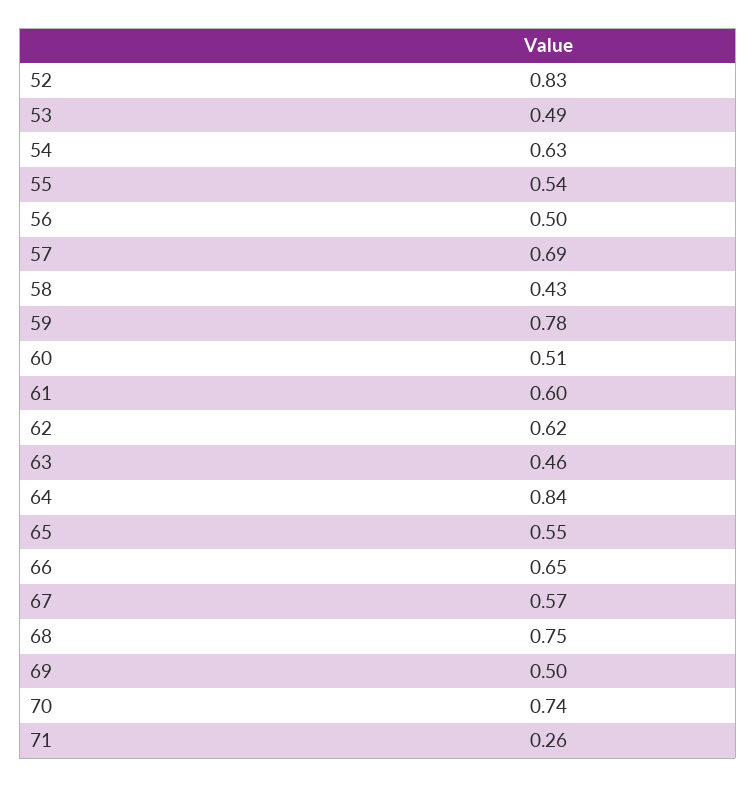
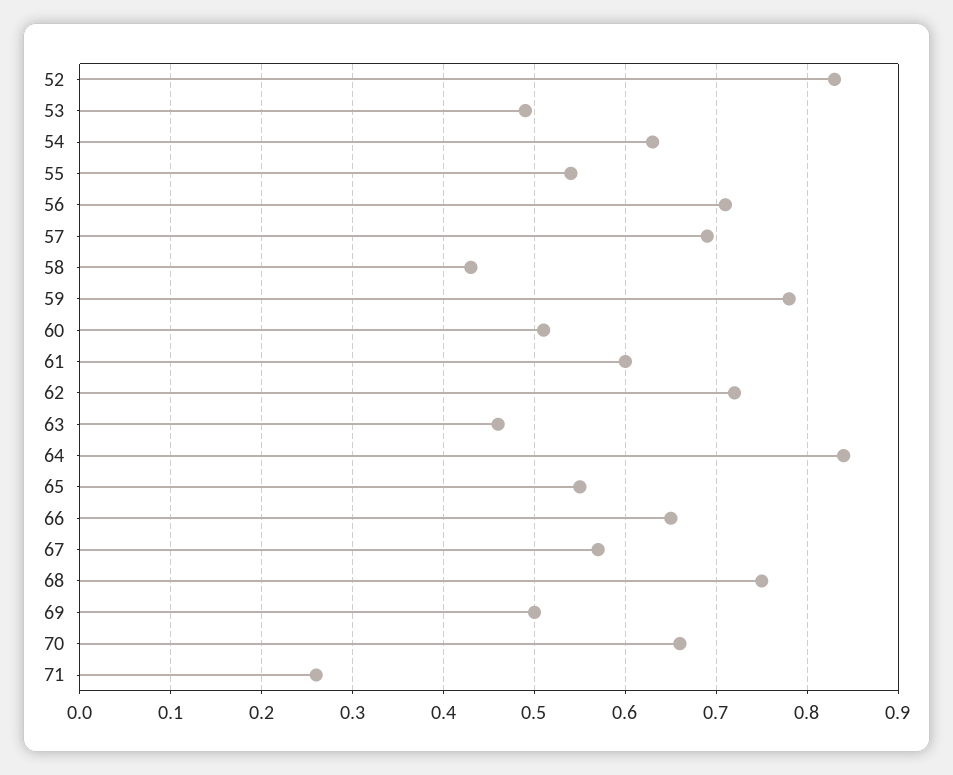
56: 0.5 -> 0.71
62: 0.62 -> 0.72
70: 0.74 -> 0.66

